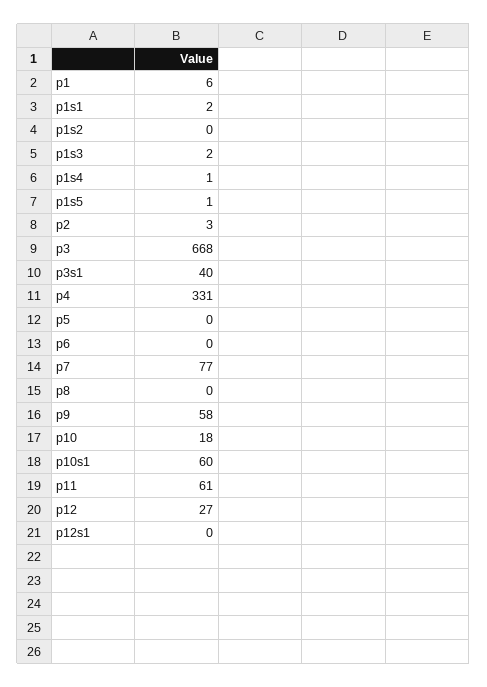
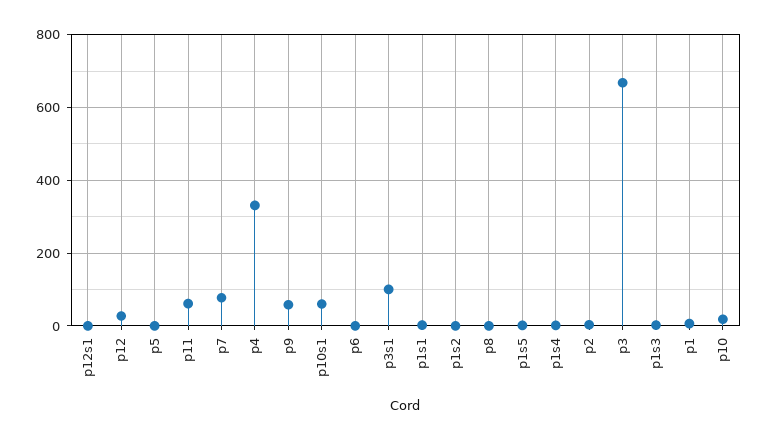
p3s1: 40 -> 100

